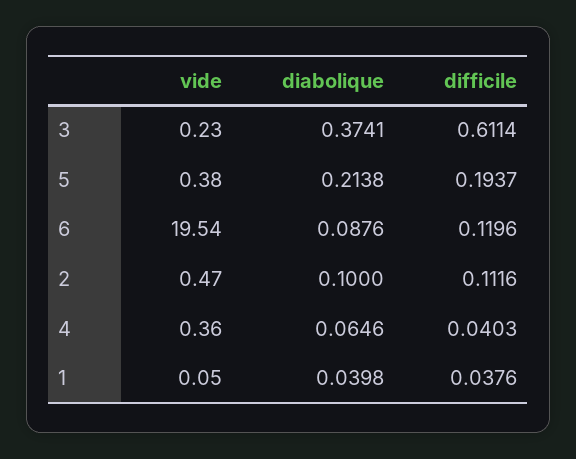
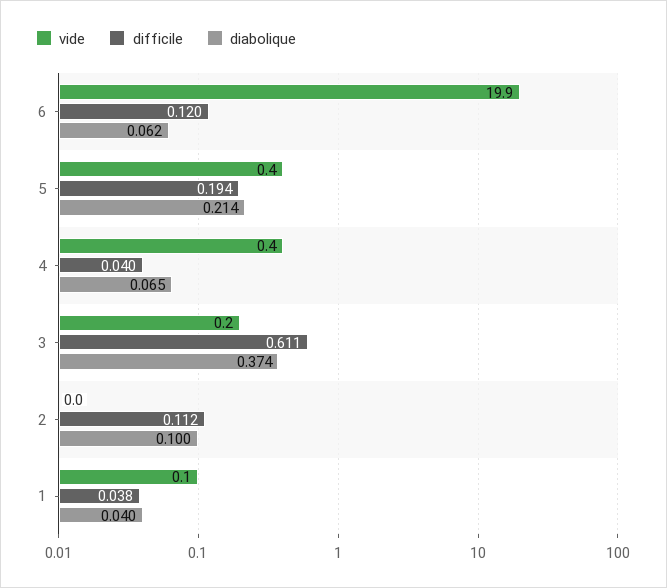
vide, 6: 19.54 -> 19.9
diabolique, 6: 0.0876 -> 0.062
vide, 2: 0.47 -> 0

